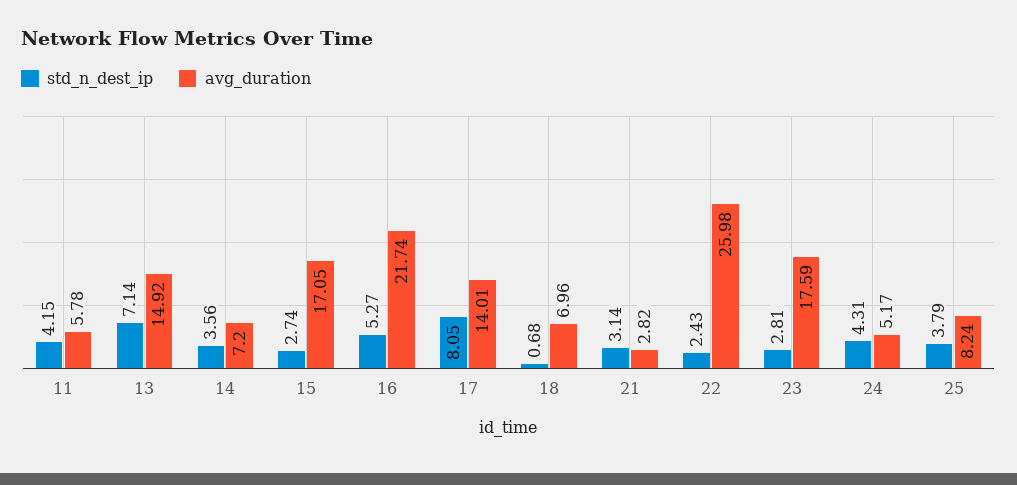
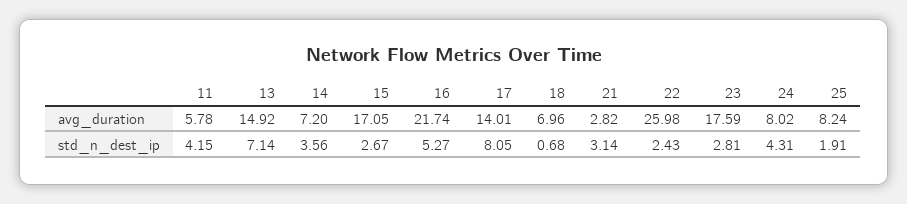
std_n_dest_ip, 15: 2.74 -> 2.67
avg_duration, 24: 5.17 -> 8.02
std_n_dest_ip, 25: 3.79 -> 1.91

